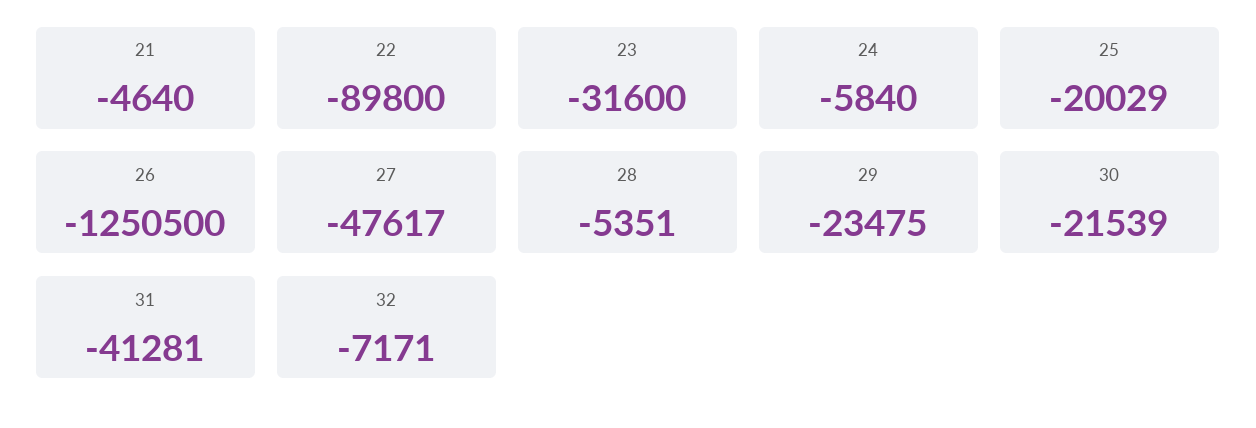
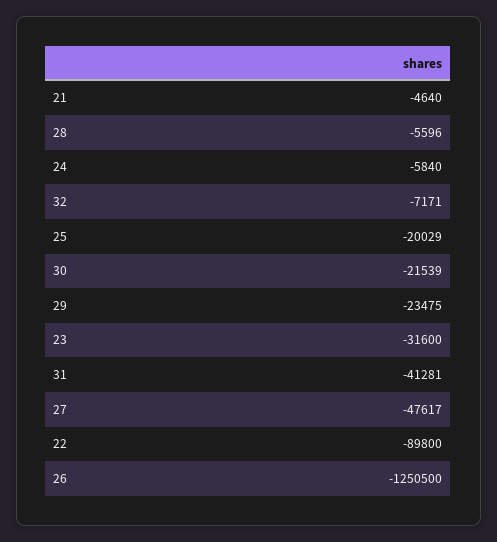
28: -5351 -> -5596

